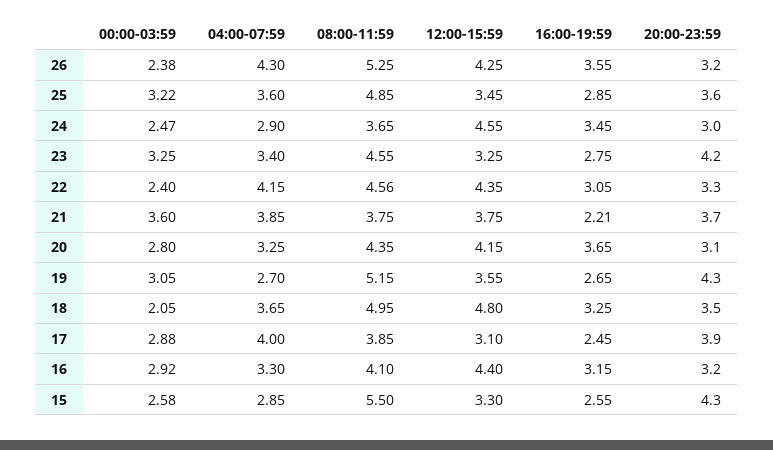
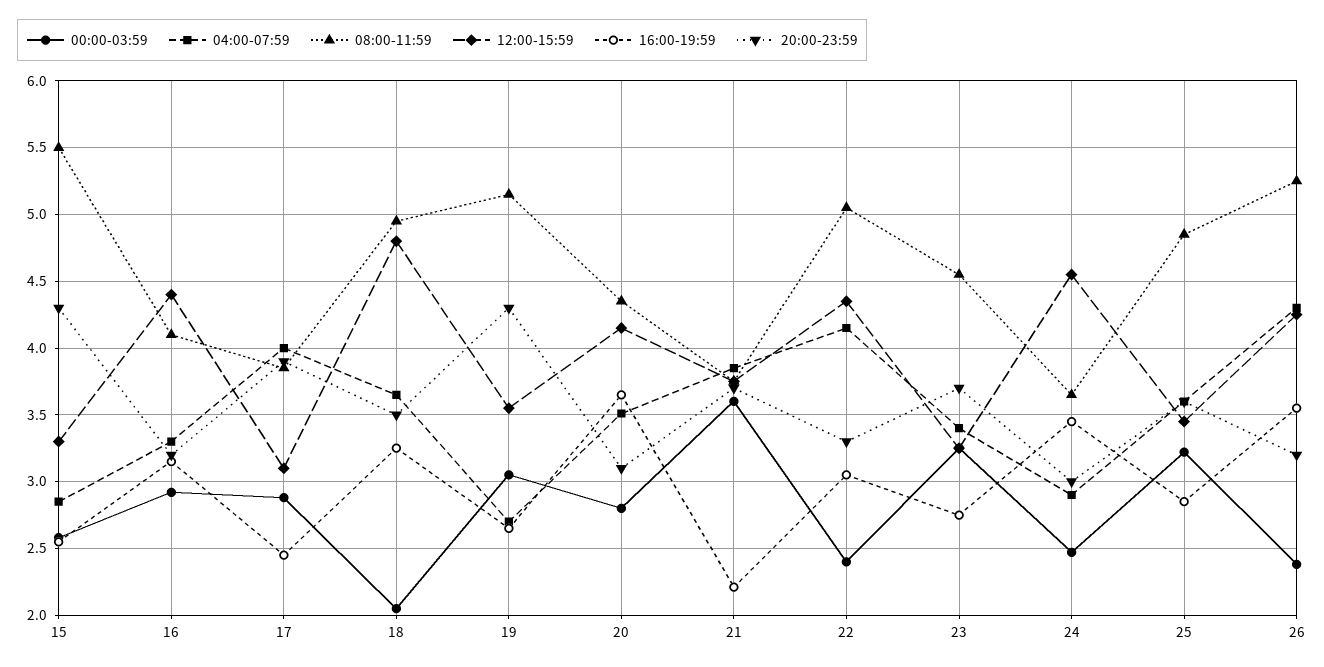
20:00-23:59, 23: 4.2 -> 3.7
08:00-11:59, 22: 4.56 -> 5.05
04:00-07:59, 20: 3.25 -> 3.5

